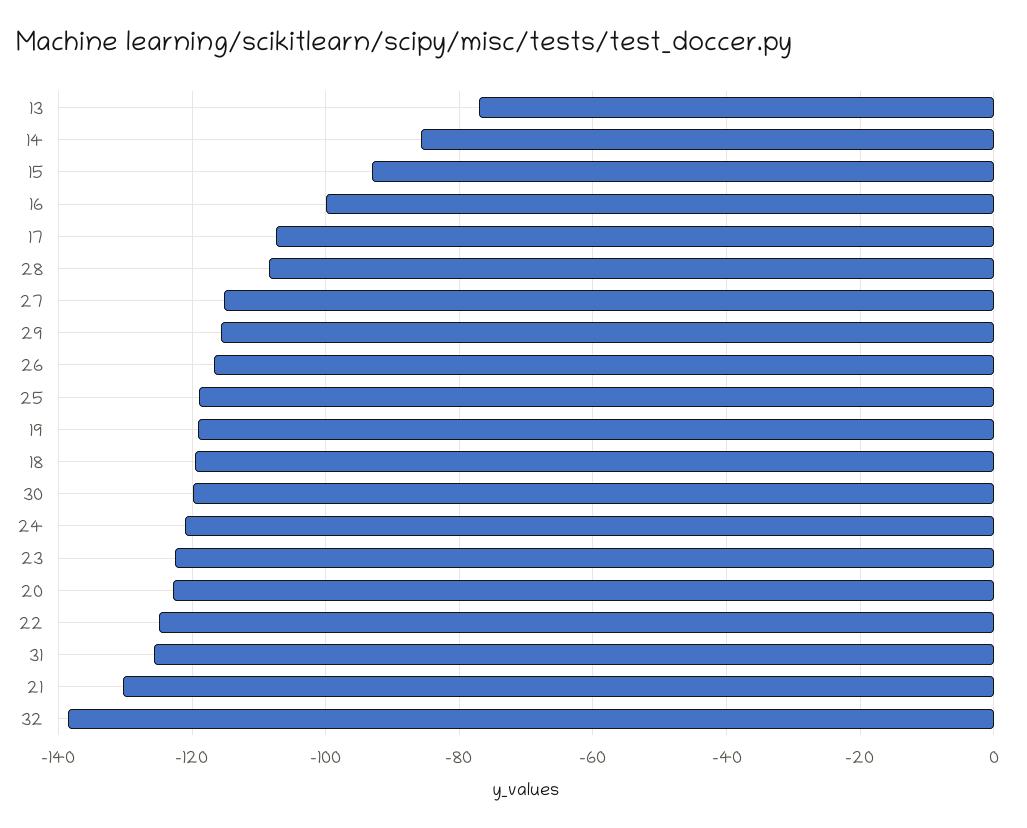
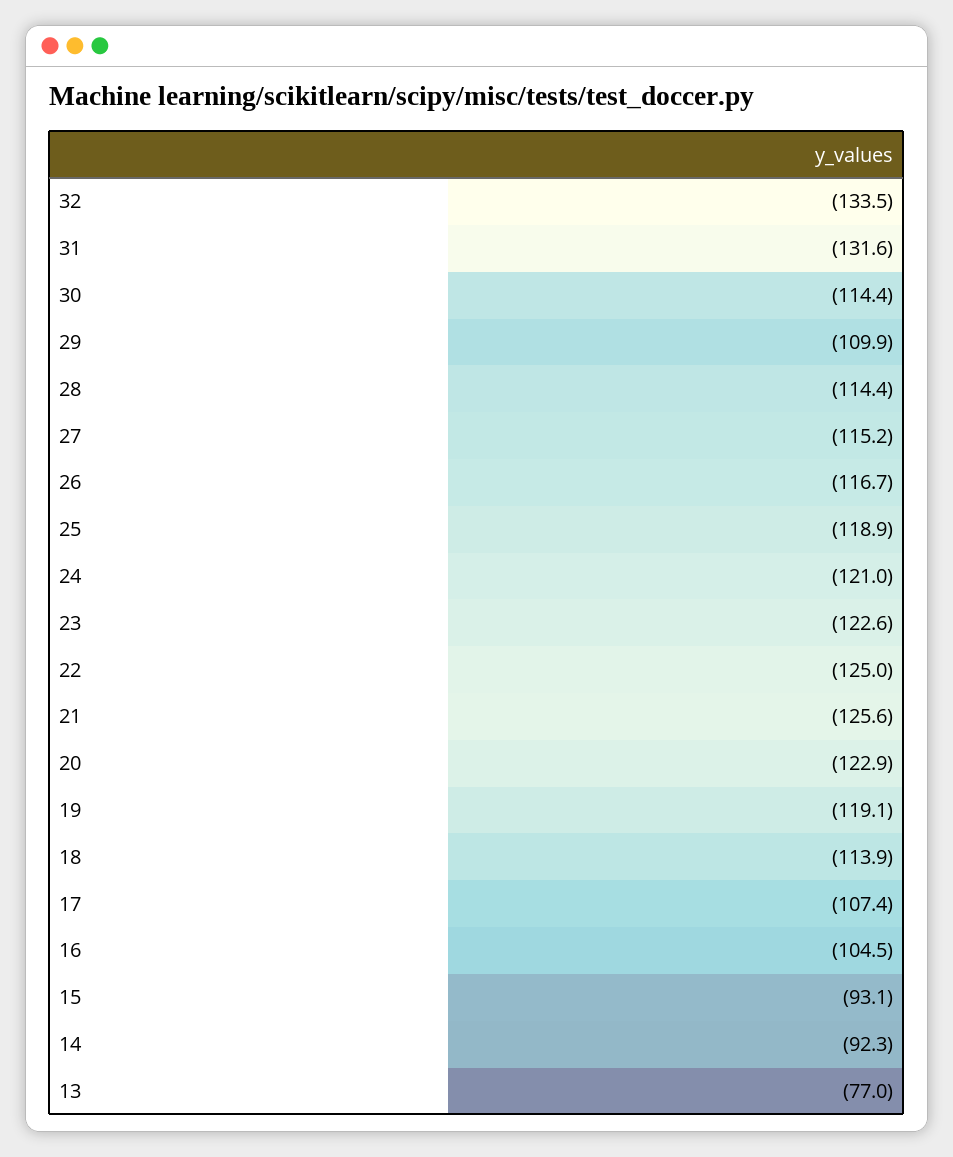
14: -86 -> -92.3
16: -100 -> -104.5
28: -108 -> -114.4
29: -116 -> -109.9
18: -120 -> -113.9
30: -120 -> -114.4
31: -126 -> -131.6
21: -130 -> -125.6
32: -138 -> -133.5

